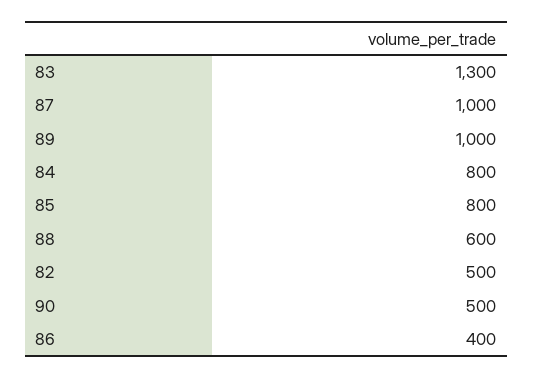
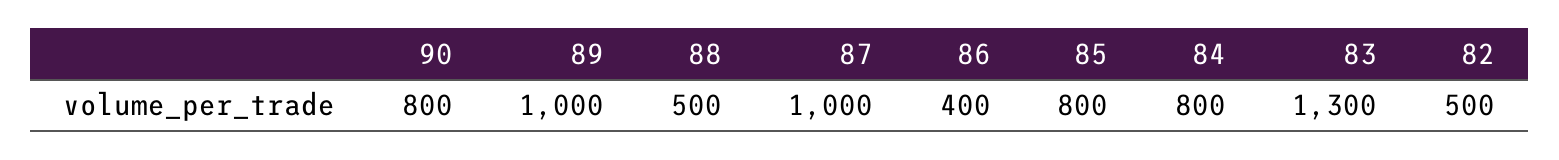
88: 600 -> 500
90: 500 -> 800

